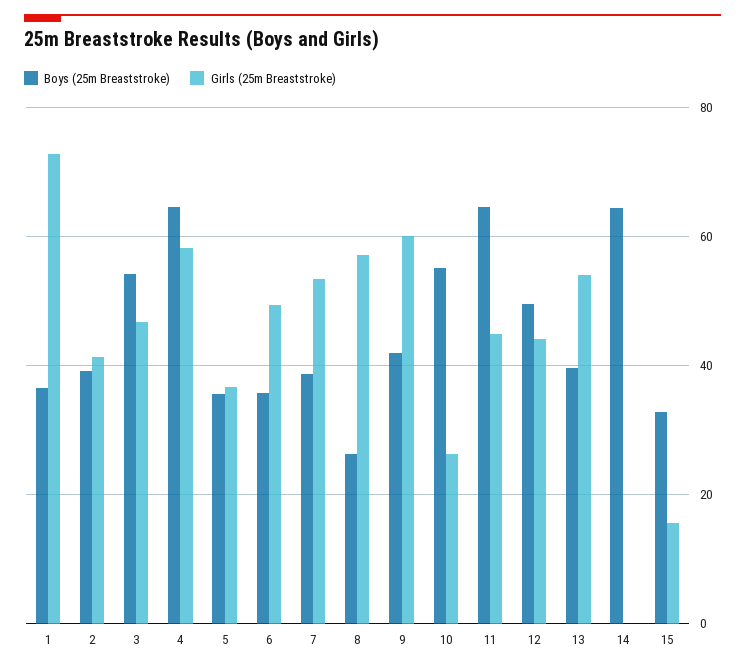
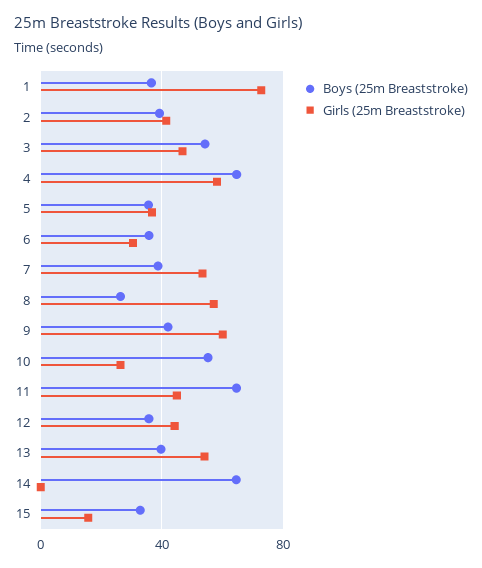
Girls (25m Breaststroke), 6: 50 -> 30
Boys (25m Breaststroke), 12: 50 -> 35

